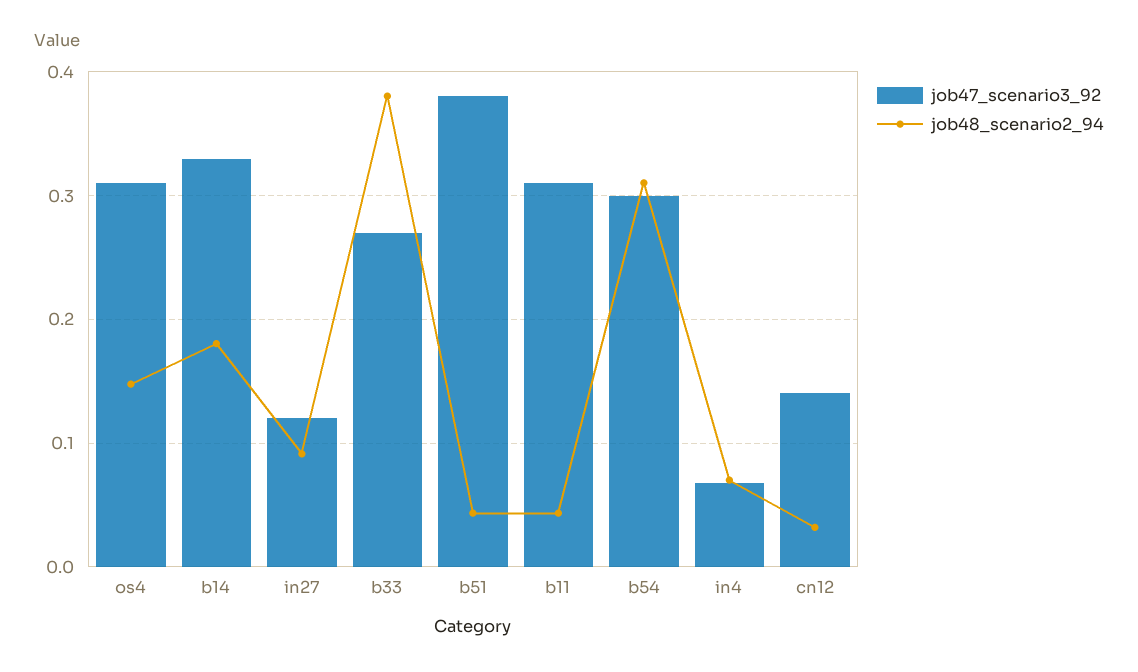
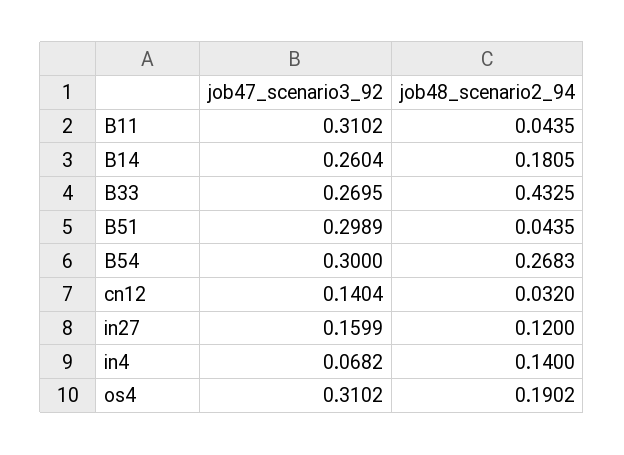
job48_scenario2_94, os4: 0.15 -> 0.1902
job47_scenario3_92, b14: 0.33 -> 0.2604
job47_scenario3_92, in27: 0.12 -> 0.1599
job48_scenario2_94, in27: 0.09 -> 0.12
job48_scenario2_94, b33: 0.38 -> 0.4325
job47_scenario3_92, b51: 0.38 -> 0.2989
job48_scenario2_94, b54: 0.31 -> 0.2683
job48_scenario2_94, in4: 0.07 -> 0.14

